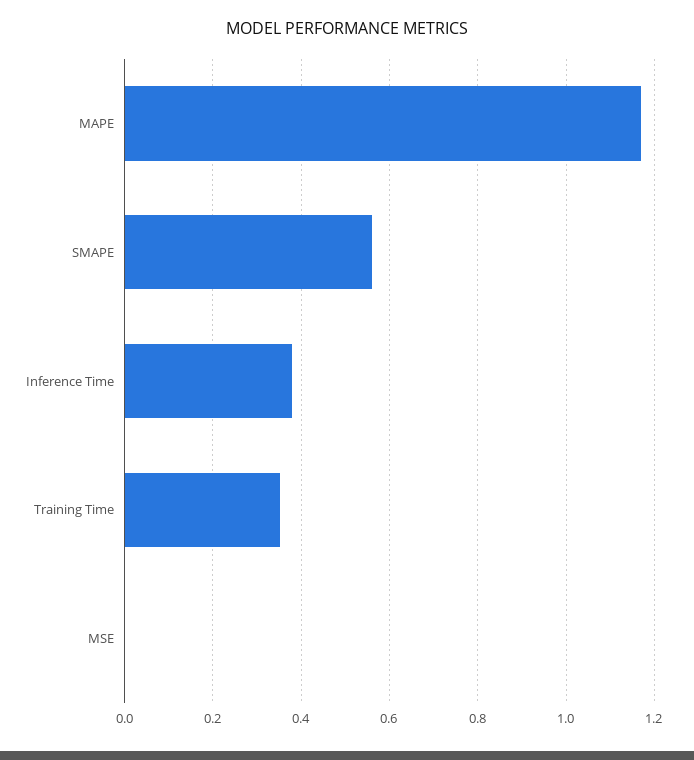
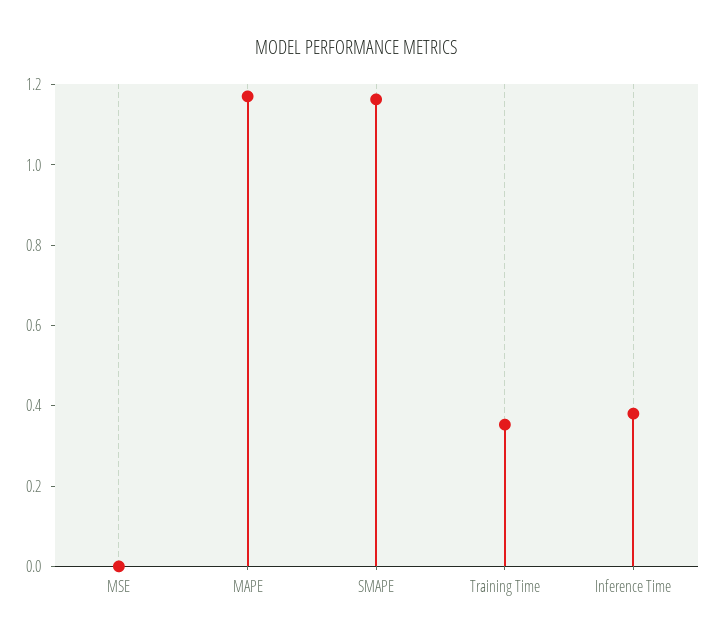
SMAPE: 0.56 -> 1.15

